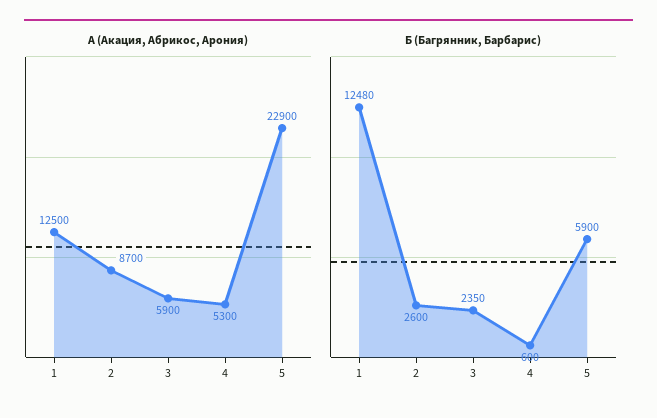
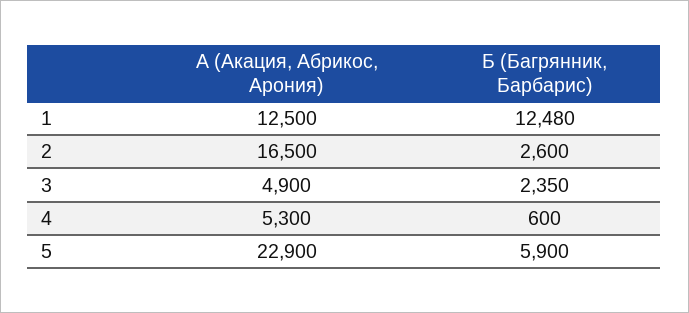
А (Акация, Абрикос, Арония), 2: 8700 -> 16500
А (Акация, Абрикос, Арония), 3: 5900 -> 4900

